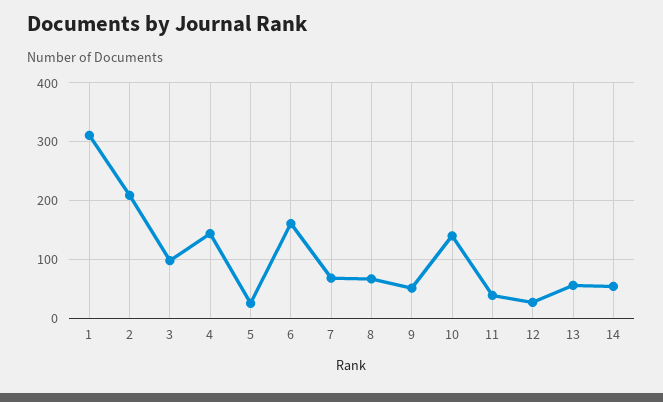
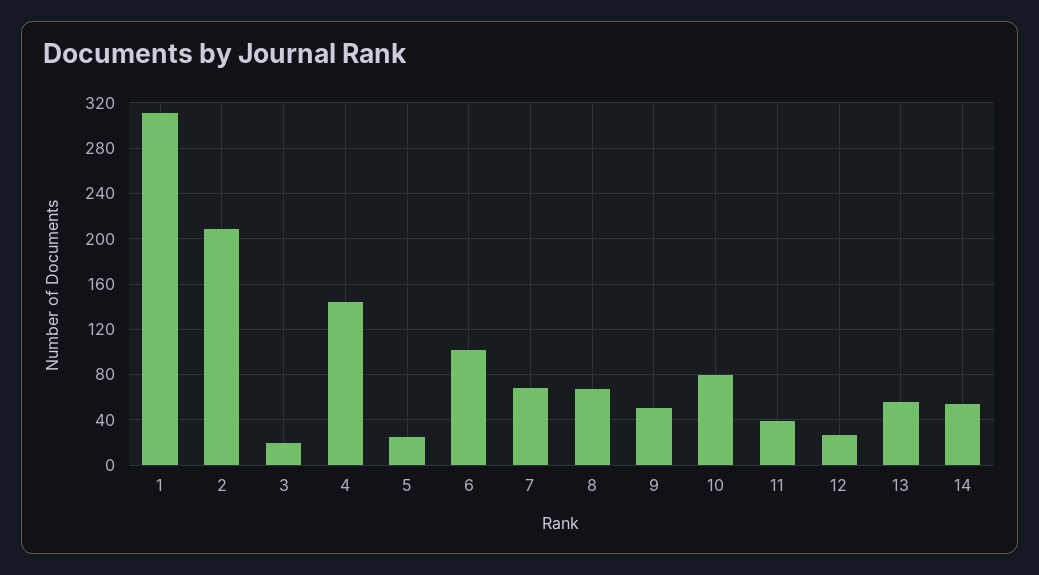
3: 100 -> 20
6: 160 -> 100
10: 140 -> 80

